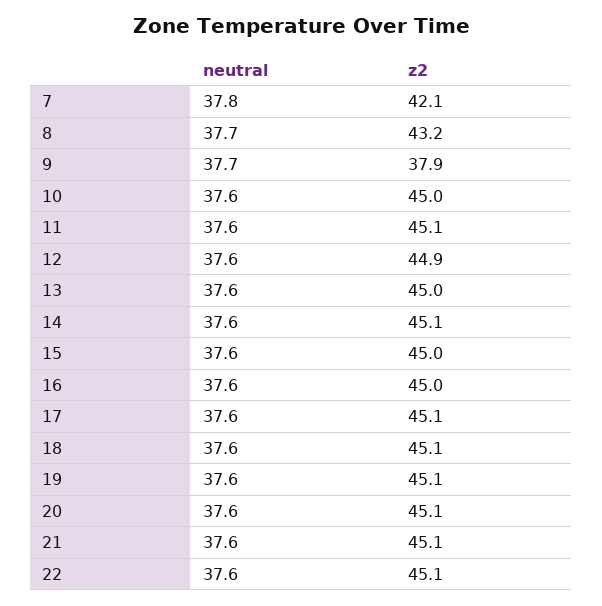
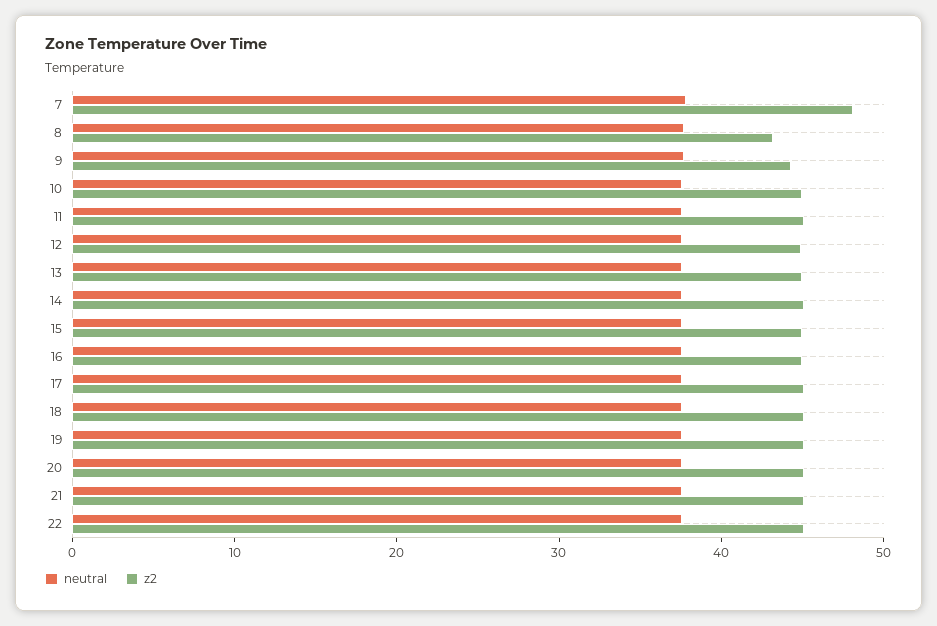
z2, 7: 42.1 -> 48
z2, 9: 37.9 -> 44

